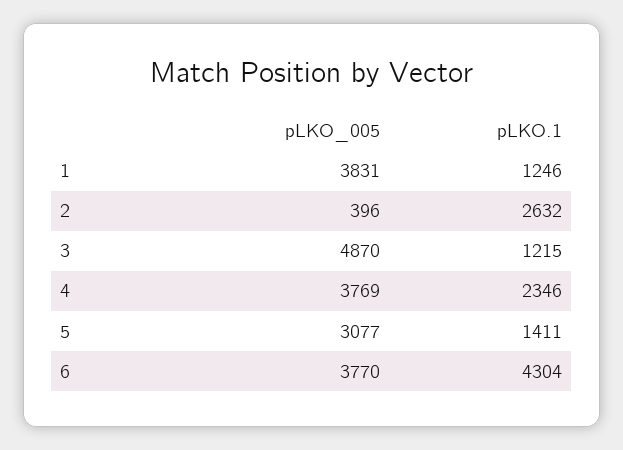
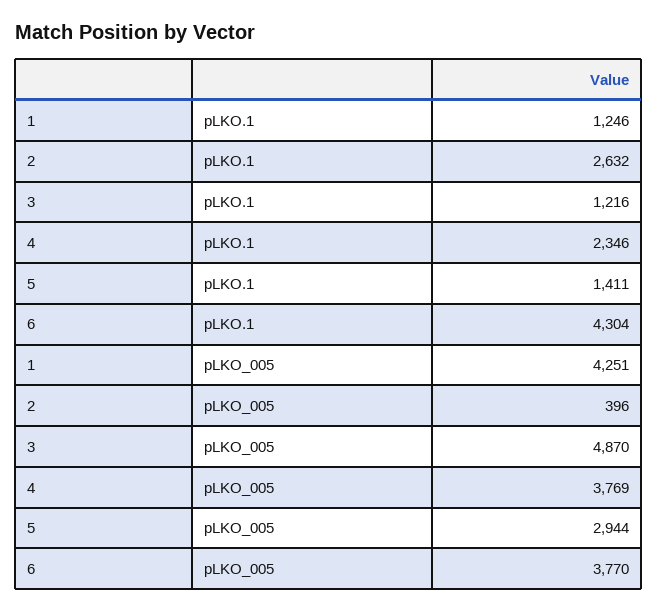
pLKO_005, 1: 3831 -> 4251
pLKO.1, 3: 1215 -> 1216
pLKO_005, 5: 3077 -> 2944

